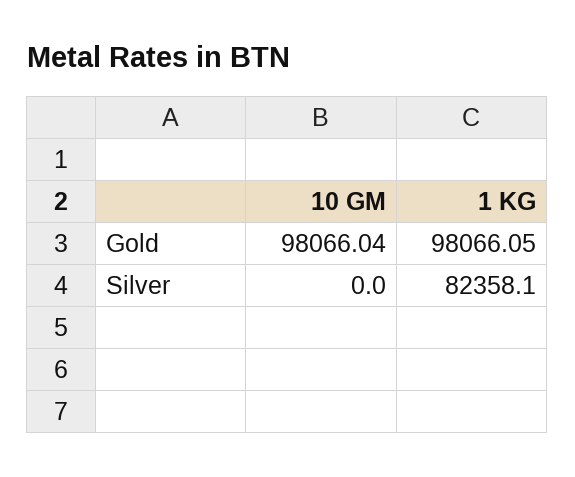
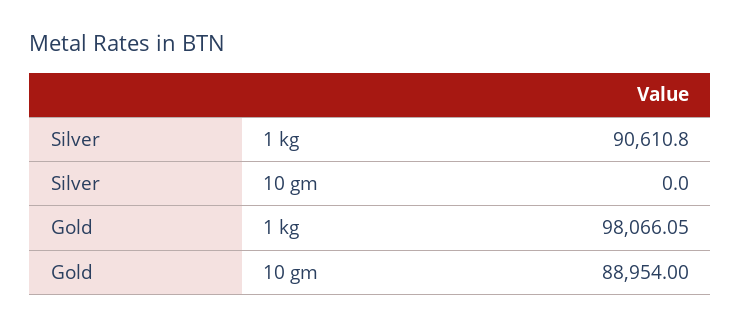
10 GM, Gold: 98066.04 -> 88954
1 KG, Silver: 82358.1 -> 90610.8

